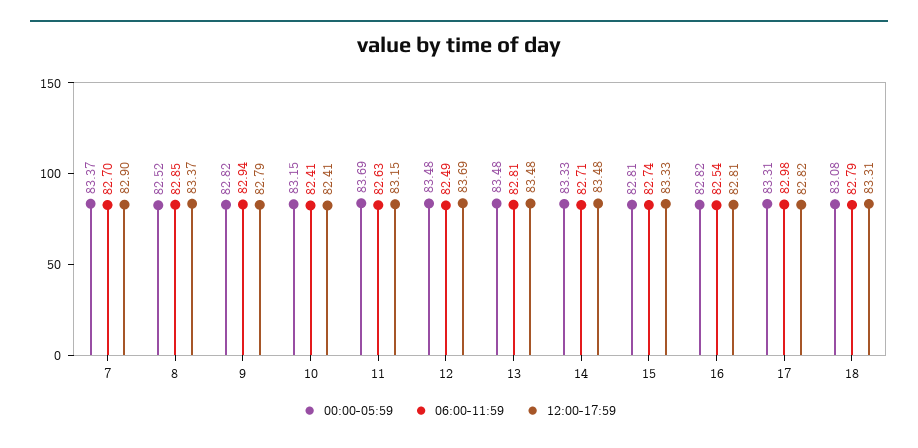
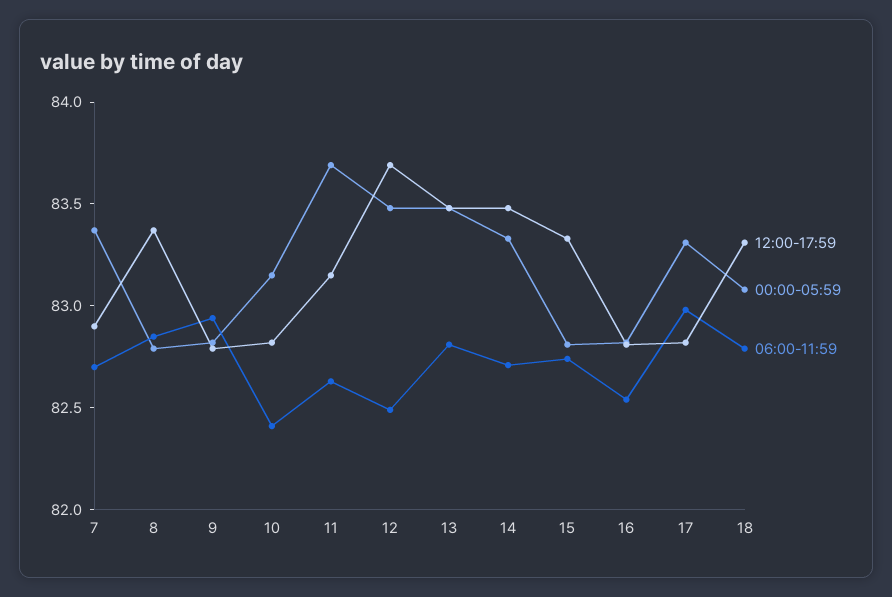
00:00-05:59, 8: 82.52 -> 82.8
12:00-17:59, 10: 82.41 -> 82.8

